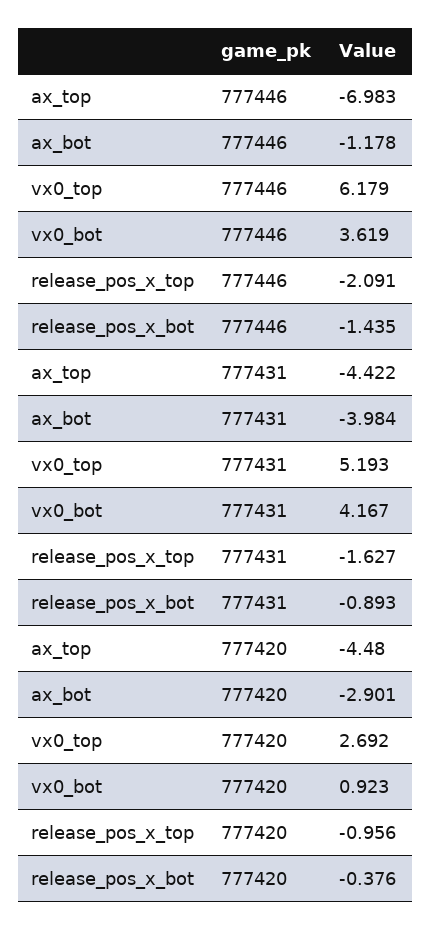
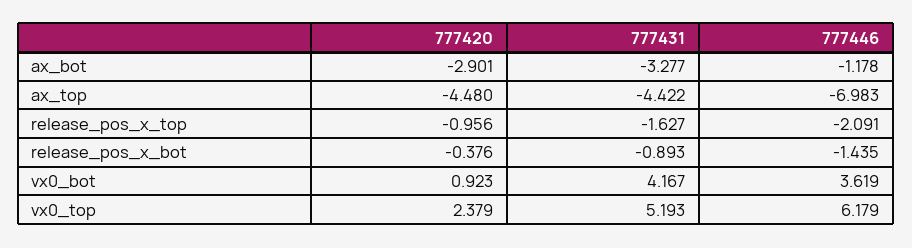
ax_bot, 777431: -3.984 -> -3.277
vx0_top, 777420: 2.692 -> 2.379

